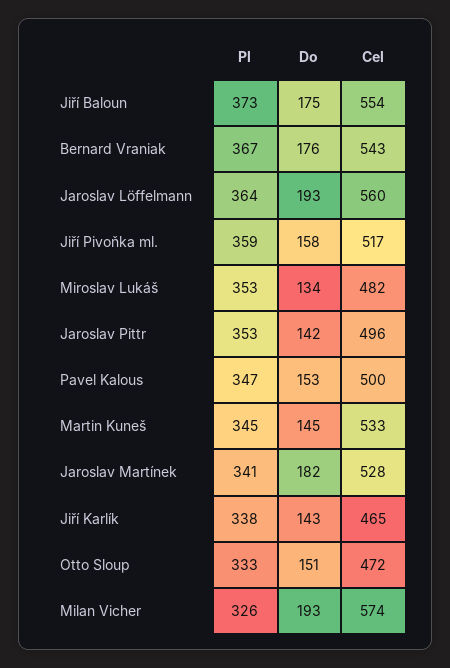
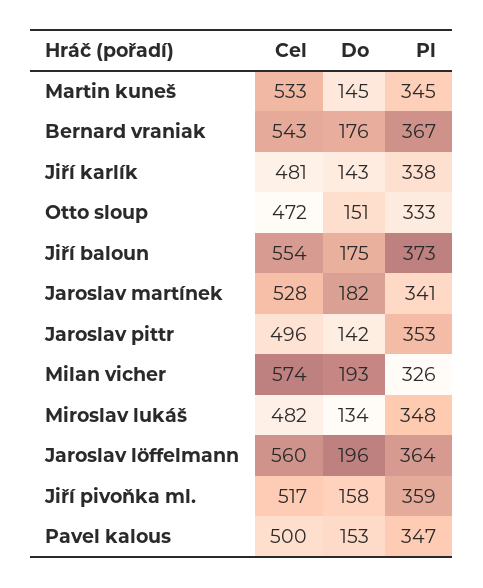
Do, Jaroslav Löffelmann: 193 -> 196
Pl, Miroslav Lukáš: 353 -> 348
Cel, Jiří Karlík: 465 -> 481

